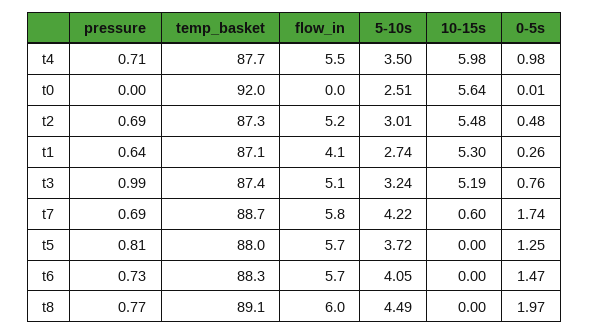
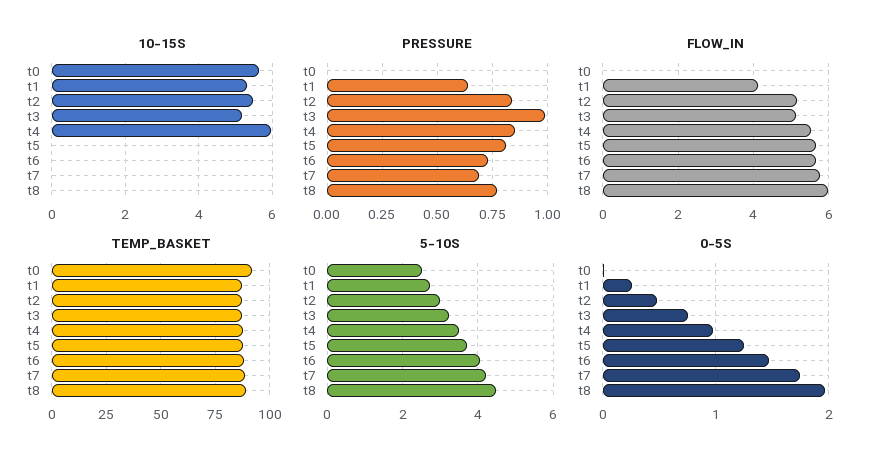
pressure, t4: 0.71 -> 0.85
pressure, t2: 0.69 -> 0.85
10-15s, t7: 0.6 -> 0

